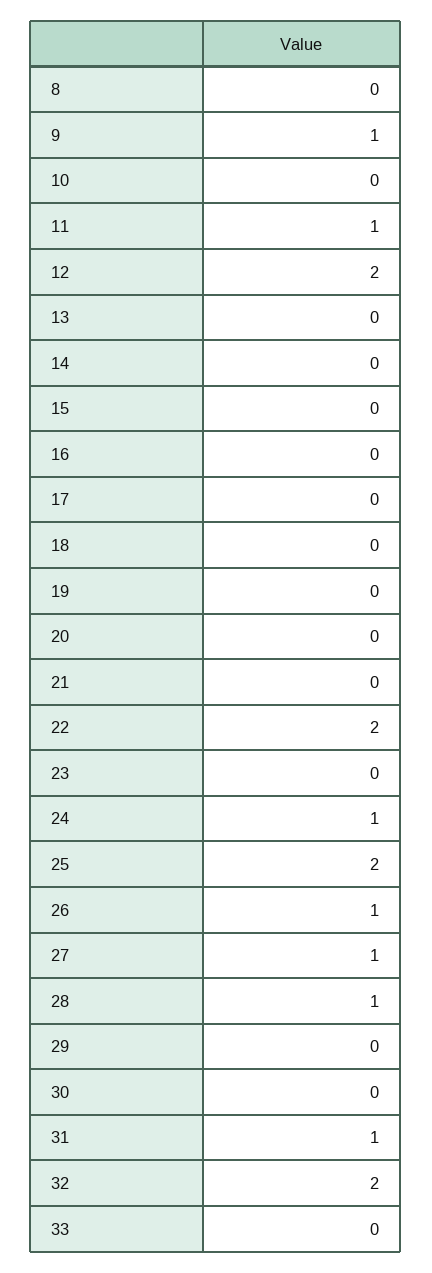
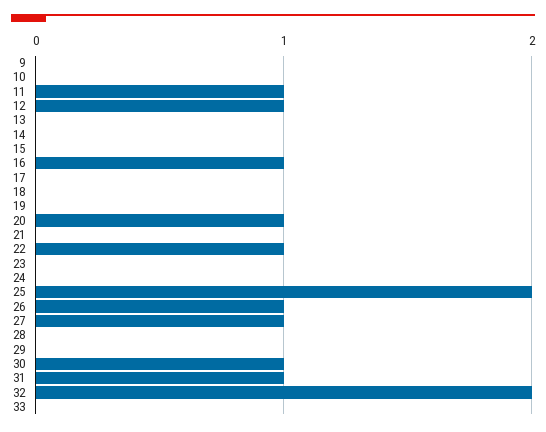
8: 0 -> none
9: 1 -> 0
12: 2 -> 1
16: 0 -> 1
20: 0 -> 1
22: 2 -> 1
24: 1 -> 0
28: 1 -> 0
30: 0 -> 1

